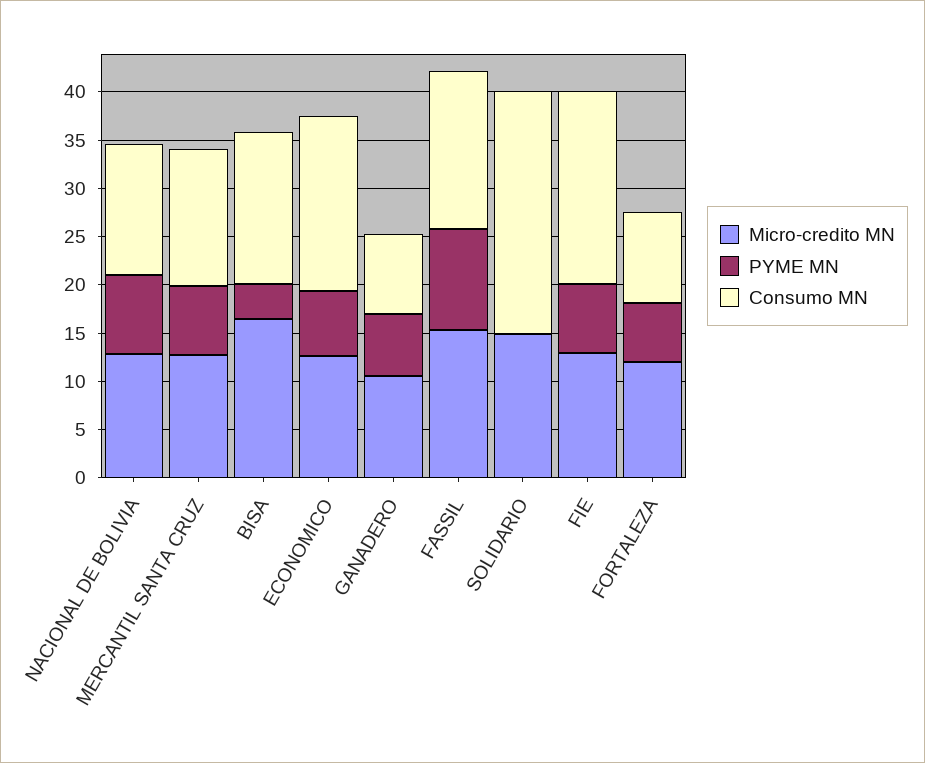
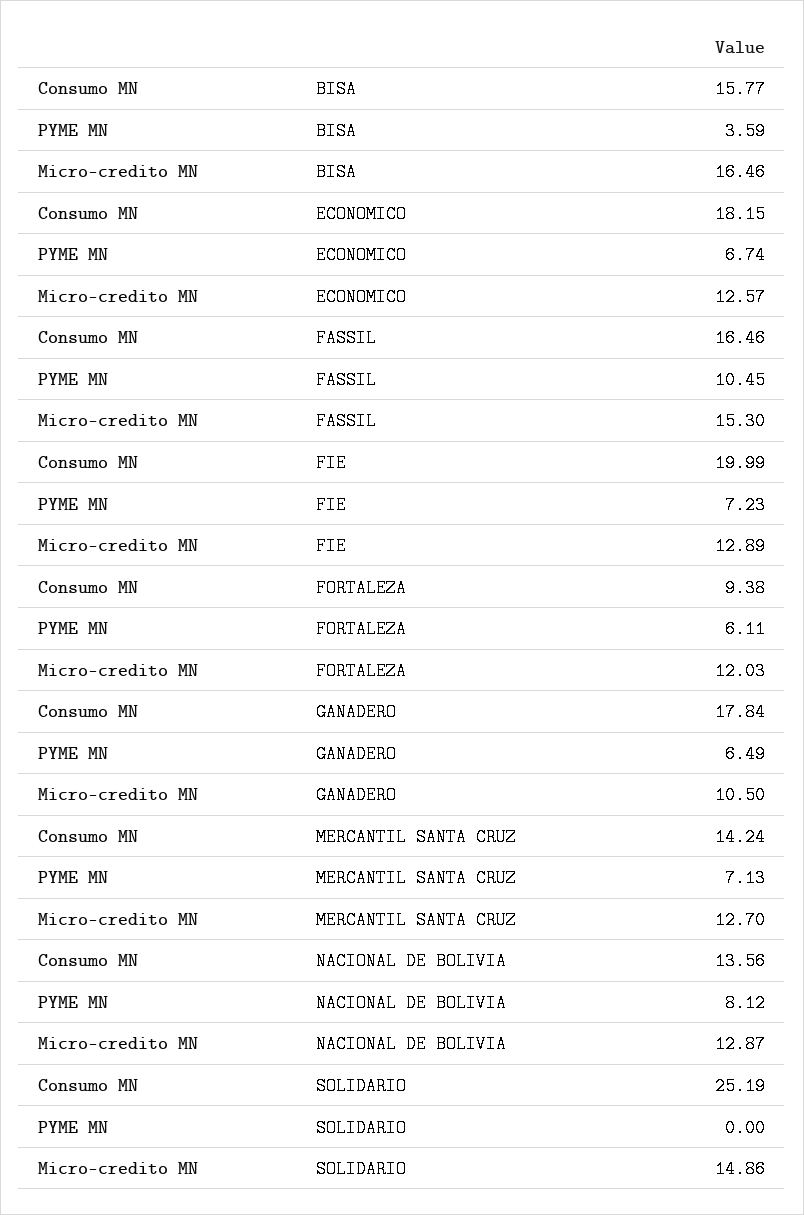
Consumo MN, GANADERO: 8 -> 17.84

